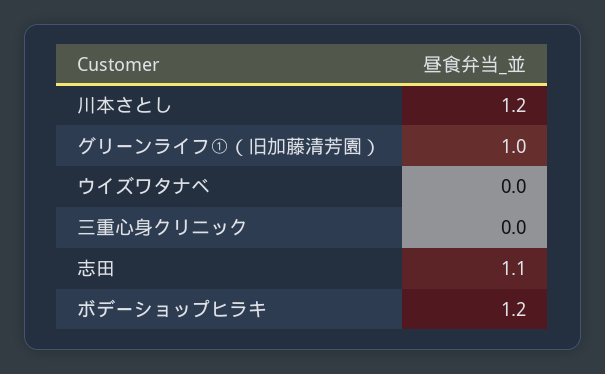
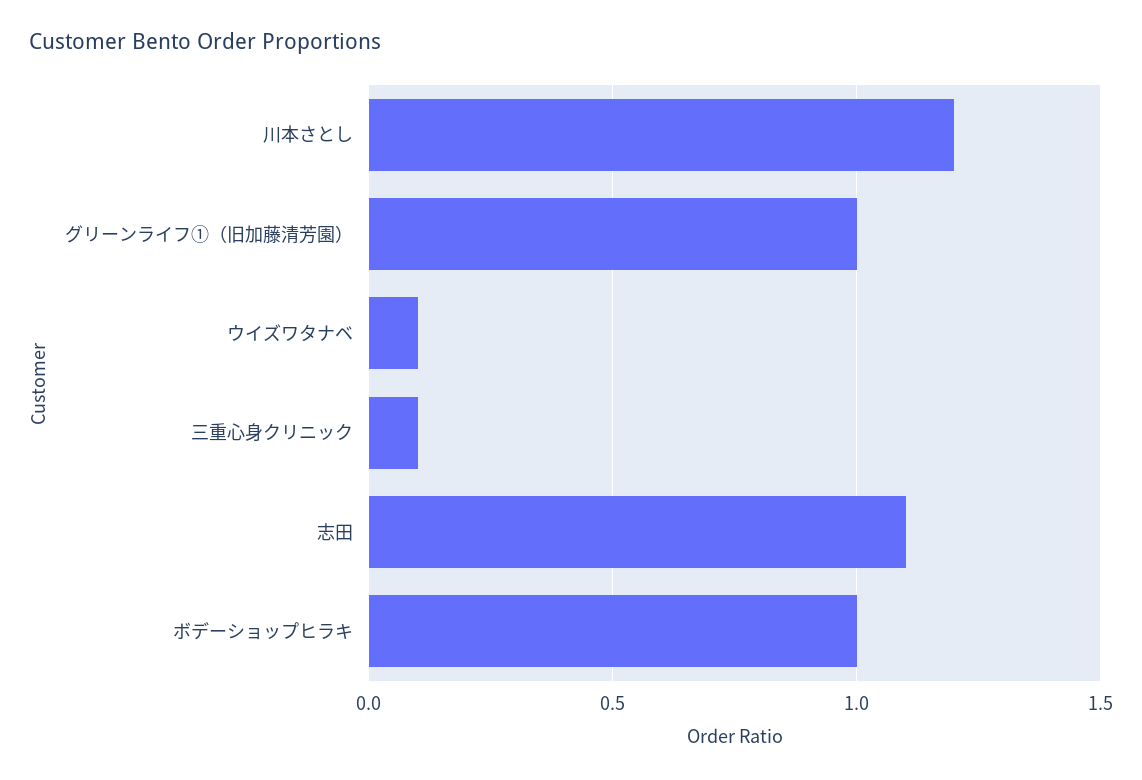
ウイズワタナベ: 0 -> 0.1
三重心身クリニック: 0 -> 0.1
ボデーショップヒラキ: 1.2 -> 1

